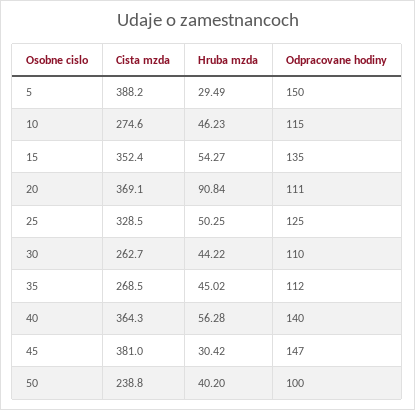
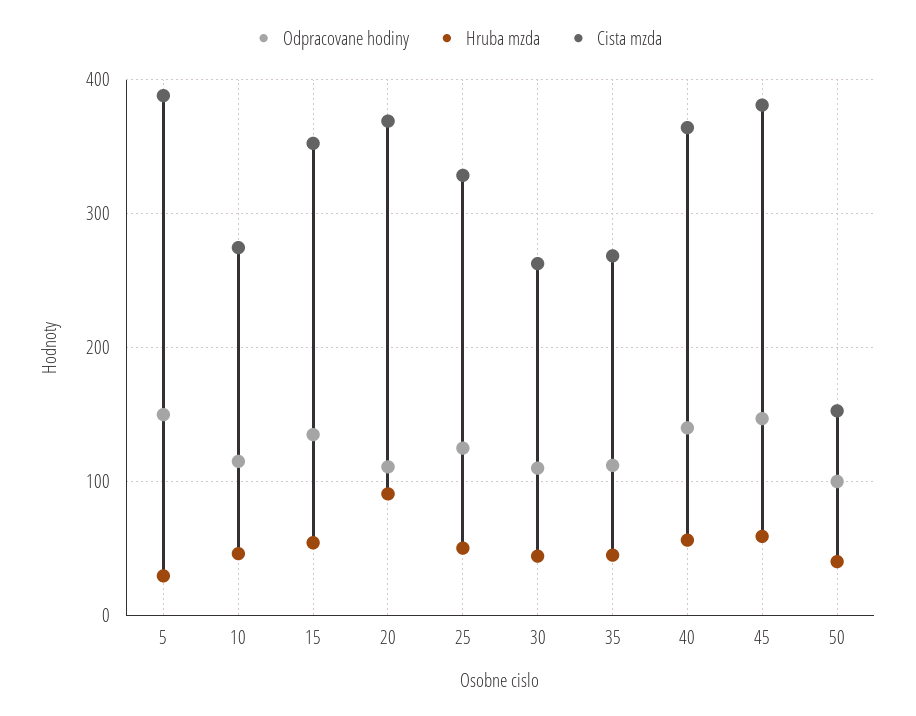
Hruba mzda, 45: 30.42 -> 60
Cista mzda, 50: 238.8 -> 150

